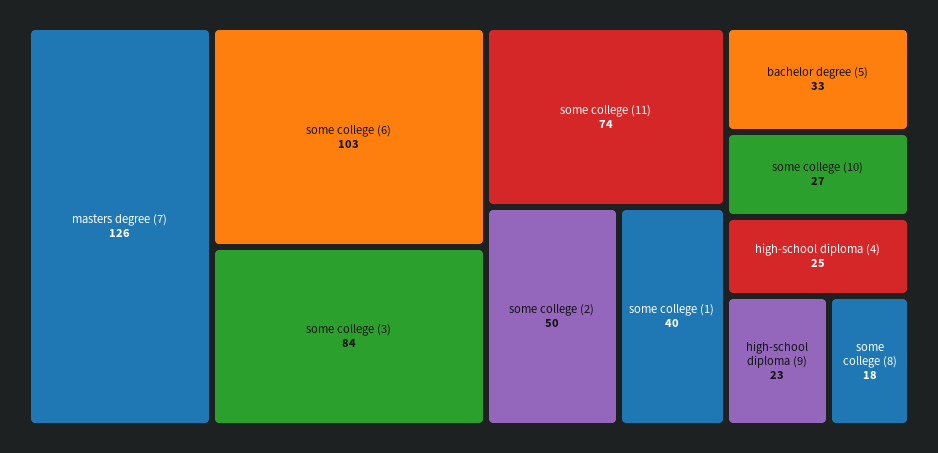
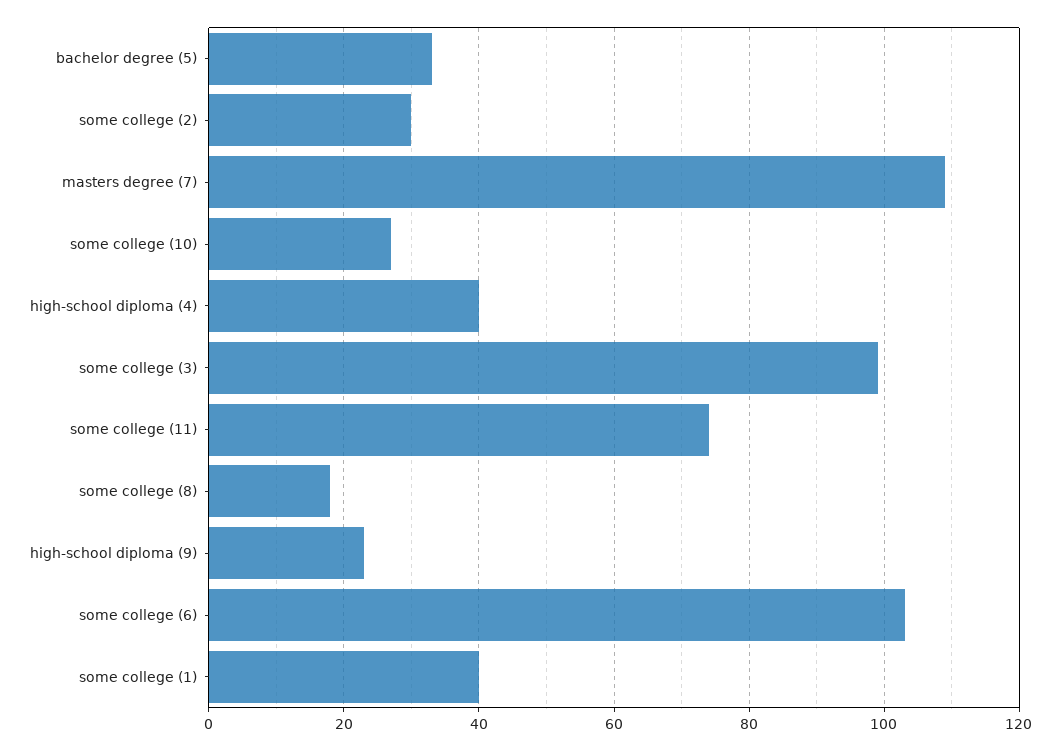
masters degree (7): 126 -> 110
some college (3): 84 -> 100
some college (2): 50 -> 30
high-school diploma (4): 25 -> 40

